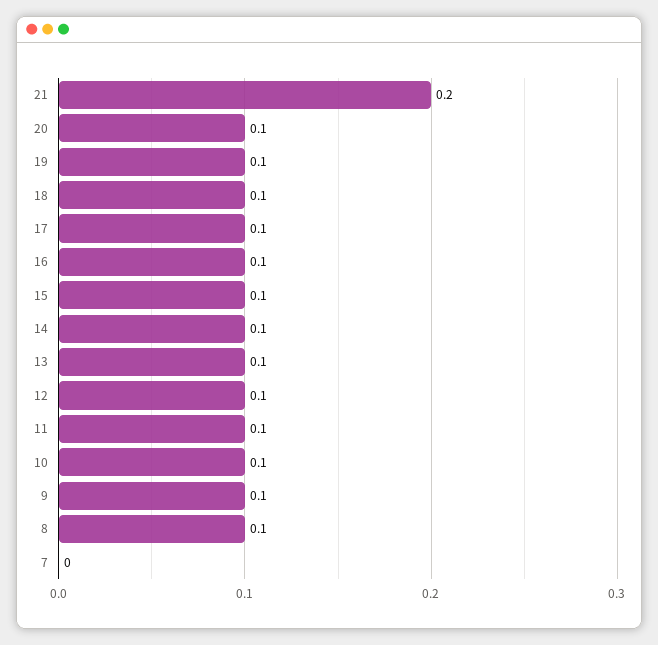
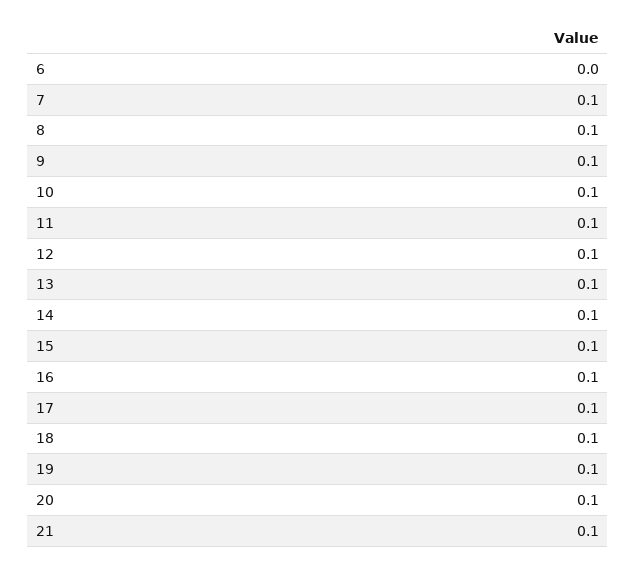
21: 0.2 -> 0.1
7: 0 -> 0.1
6: none -> 0

